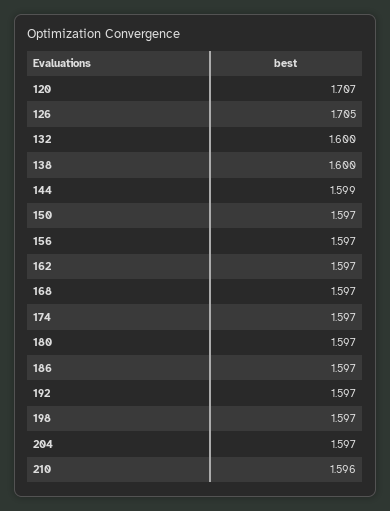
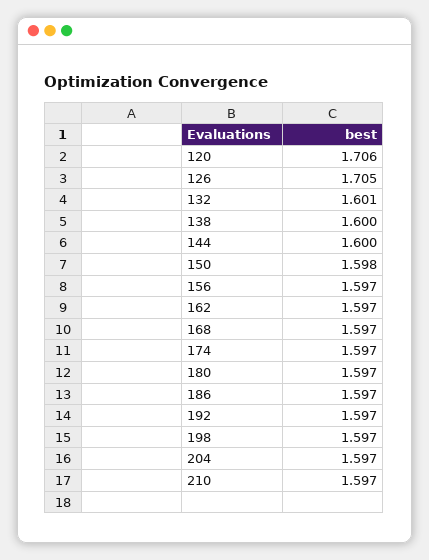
120: 1.707 -> 1.706
132: 1.6 -> 1.601
144: 1.599 -> 1.6
150: 1.597 -> 1.598
210: 1.596 -> 1.597

